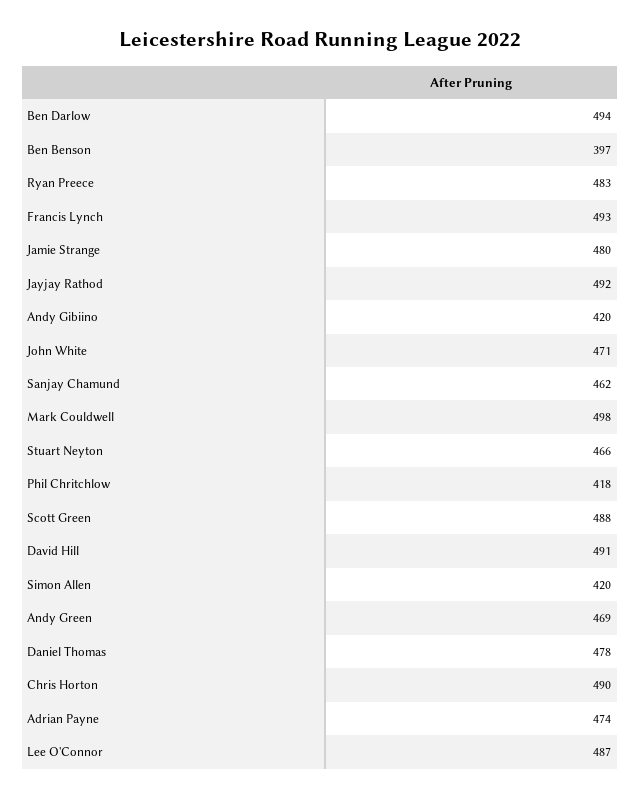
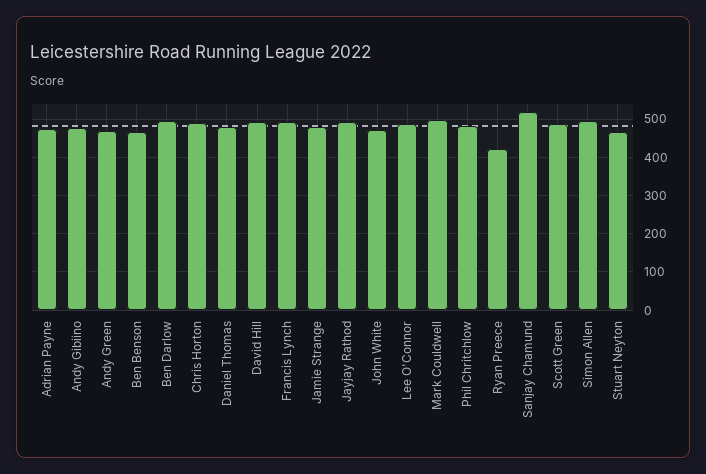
Ben Benson: 397 -> 460
Ryan Preece: 483 -> 420
Andy Gibiino: 420 -> 480
Sanjay Chamund: 462 -> 520
Phil Chritchlow: 418 -> 480
Simon Allen: 420 -> 500

